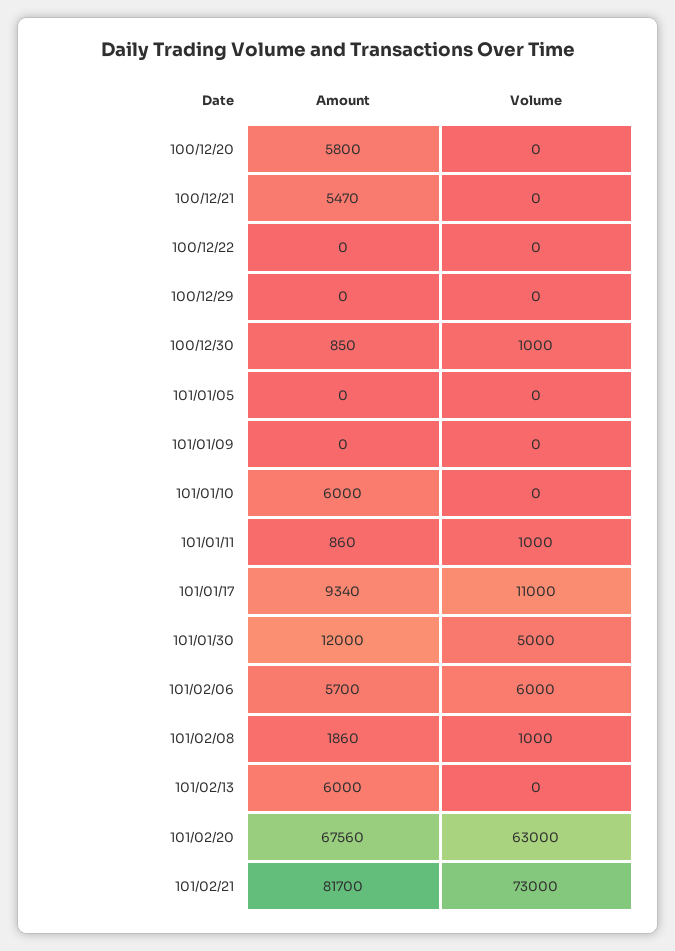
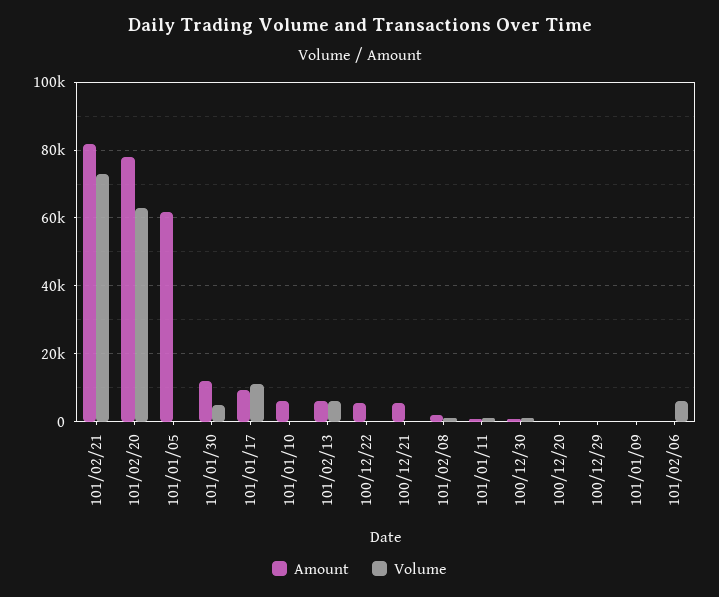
Amount, 100/12/20: 5800 -> 0
Amount, 100/12/22: 0 -> 6000
Amount, 101/01/05: 0 -> 62000
Amount, 101/02/06: 5700 -> 0
Volume, 101/02/13: 0 -> 6000
Amount, 101/02/20: 67560 -> 78000

